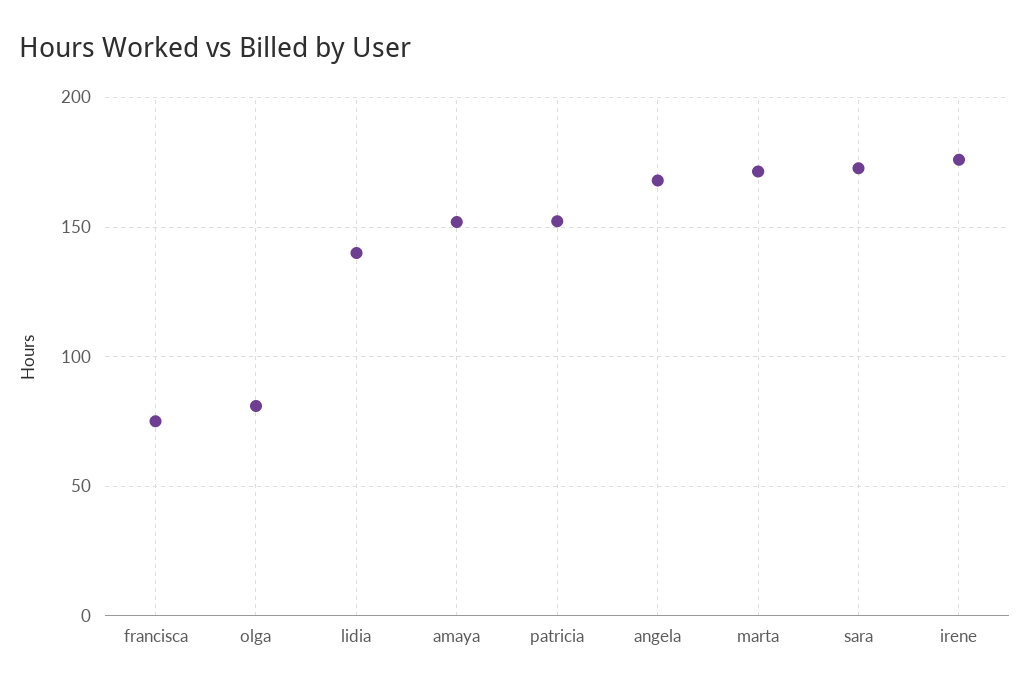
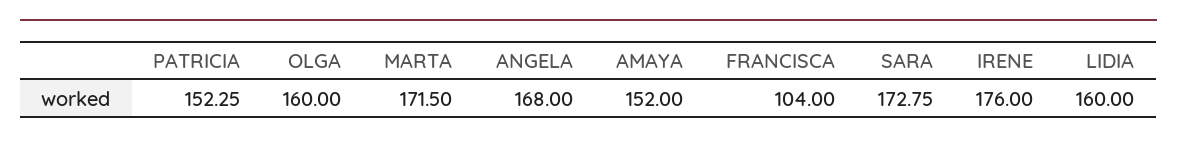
francisca: 75 -> 104
olga: 80 -> 160
lidia: 140 -> 160

